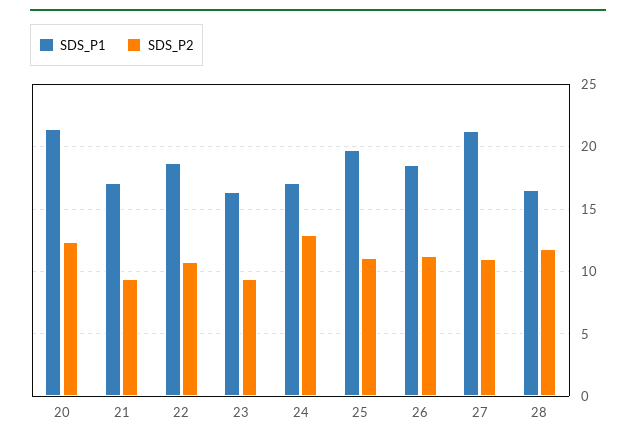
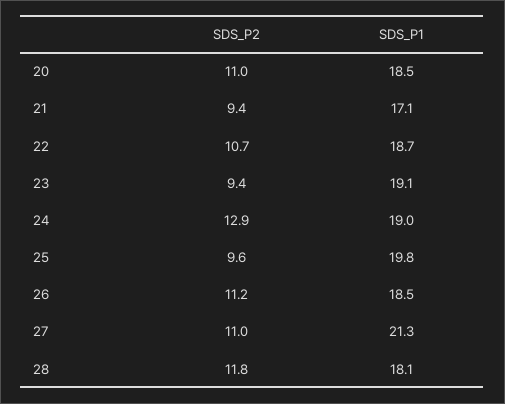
SDS_P1, 20: 21.5 -> 18.5
SDS_P2, 20: 12.5 -> 11
SDS_P1, 23: 16.5 -> 19.1
SDS_P1, 24: 17 -> 19
SDS_P2, 25: 11 -> 9.6
SDS_P1, 28: 16.5 -> 18.1

